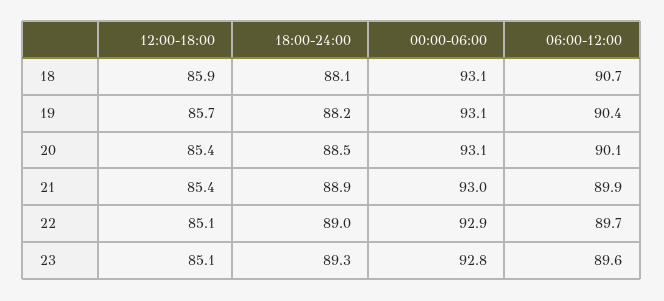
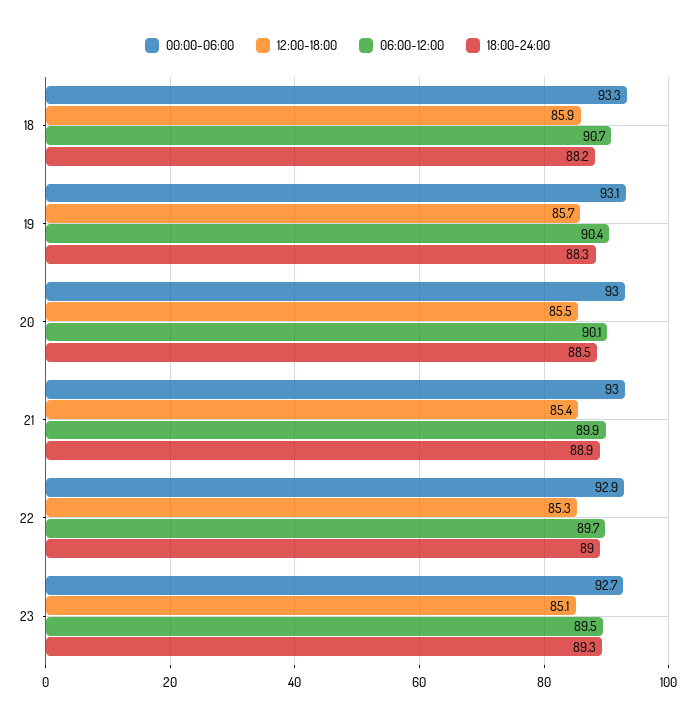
18:00-24:00, 18: 88.1 -> 88.2
00:00-06:00, 18: 93.1 -> 93.3
18:00-24:00, 19: 88.2 -> 88.3
12:00-18:00, 20: 85.4 -> 85.5
00:00-06:00, 20: 93.1 -> 93
12:00-18:00, 22: 85.1 -> 85.3
00:00-06:00, 23: 92.8 -> 92.7
06:00-12:00, 23: 89.6 -> 89.5

